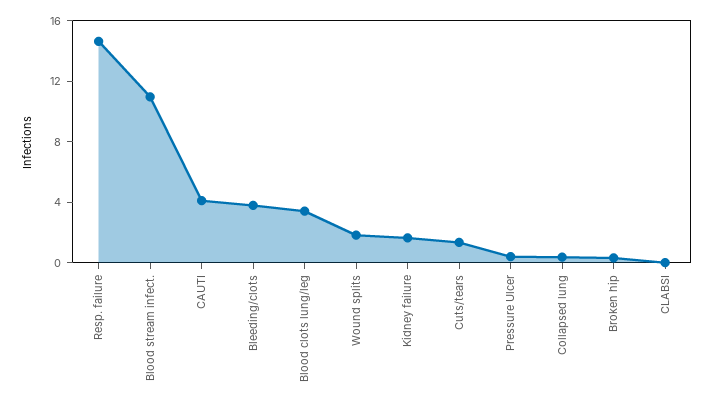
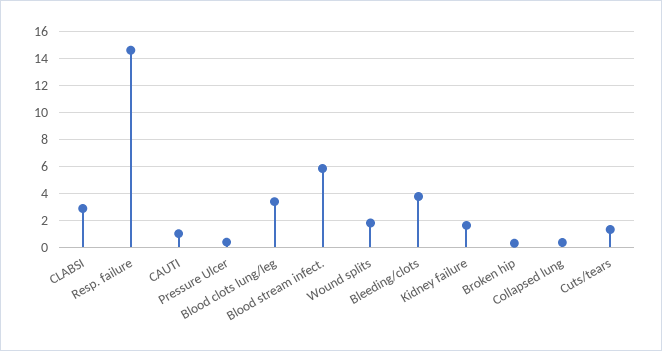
Blood stream infect.: 11 -> 6
CAUTI: 4 -> 1
CLABSI: 0 -> 3

